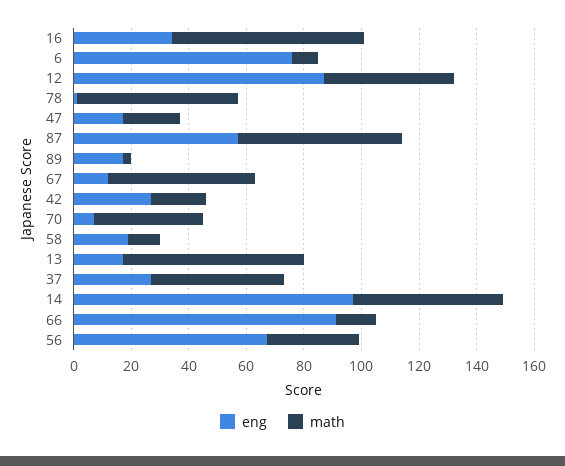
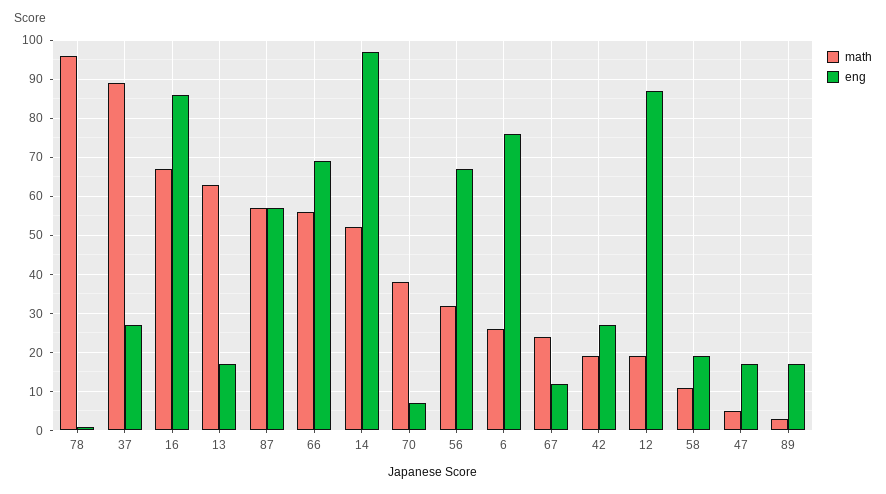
eng, 16: 35 -> 85
math, 6: 10 -> 25
math, 12: 45 -> 20
math, 78: 55 -> 95
math, 47: 20 -> 5
math, 67: 50 -> 25
math, 37: 45 -> 90
eng, 66: 90 -> 70
math, 66: 15 -> 55

